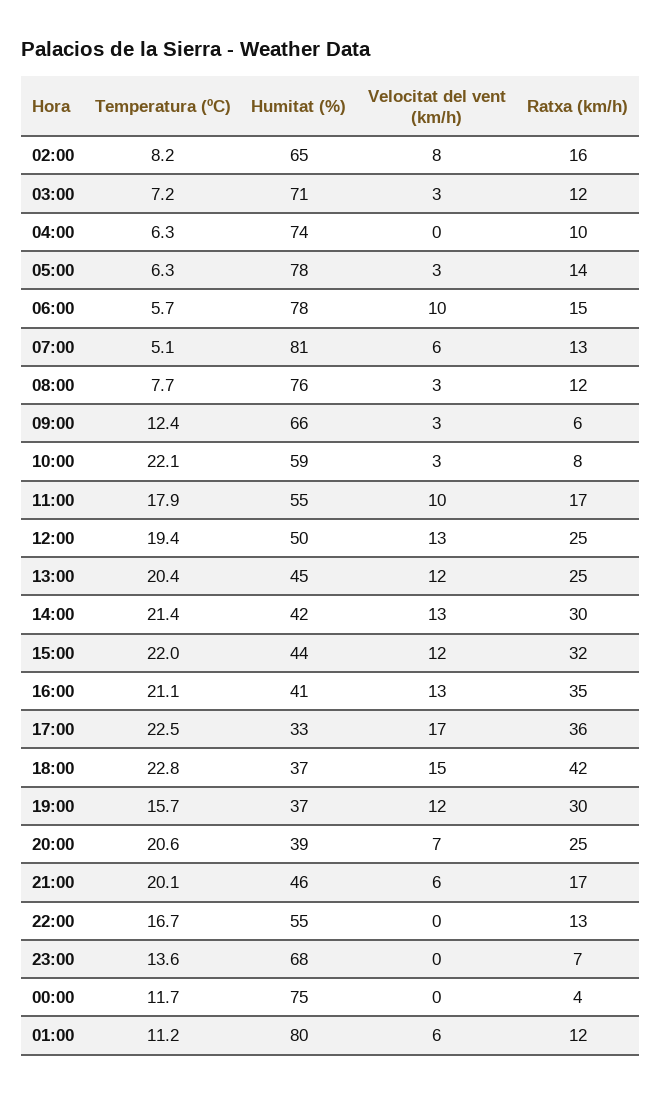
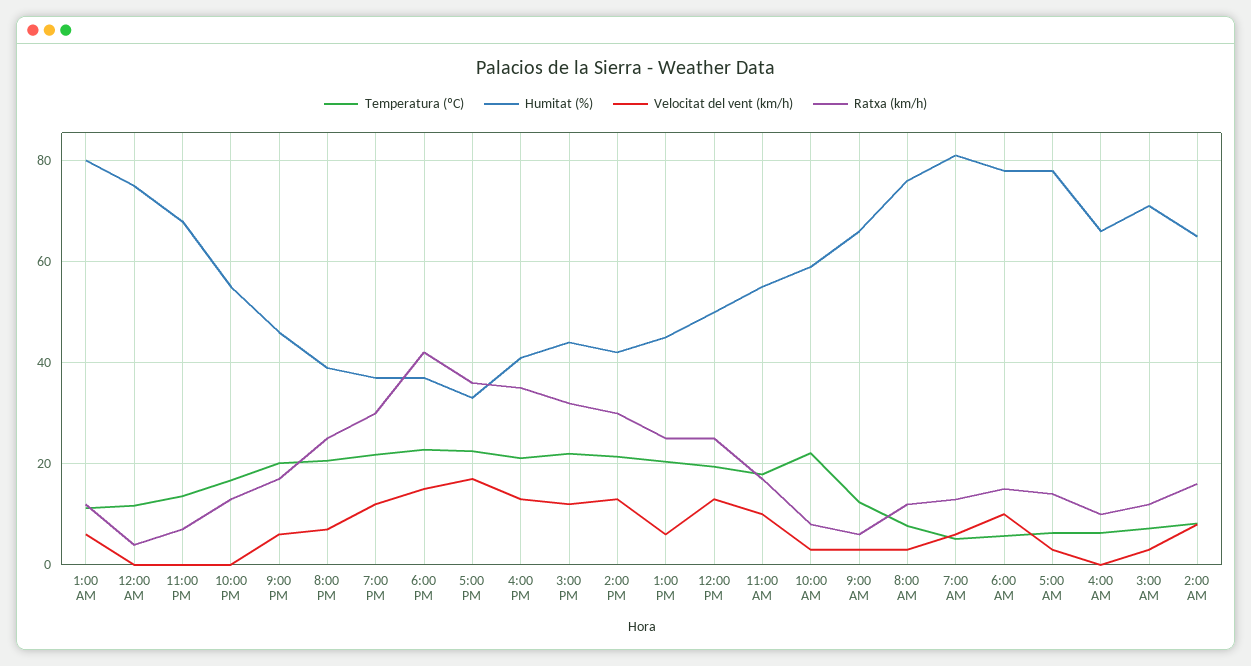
Humitat (%), 04:00: 74 -> 66
Velocitat del vent (km/h), 13:00: 12 -> 6
Temperatura (ºC), 19:00: 15.7 -> 22

